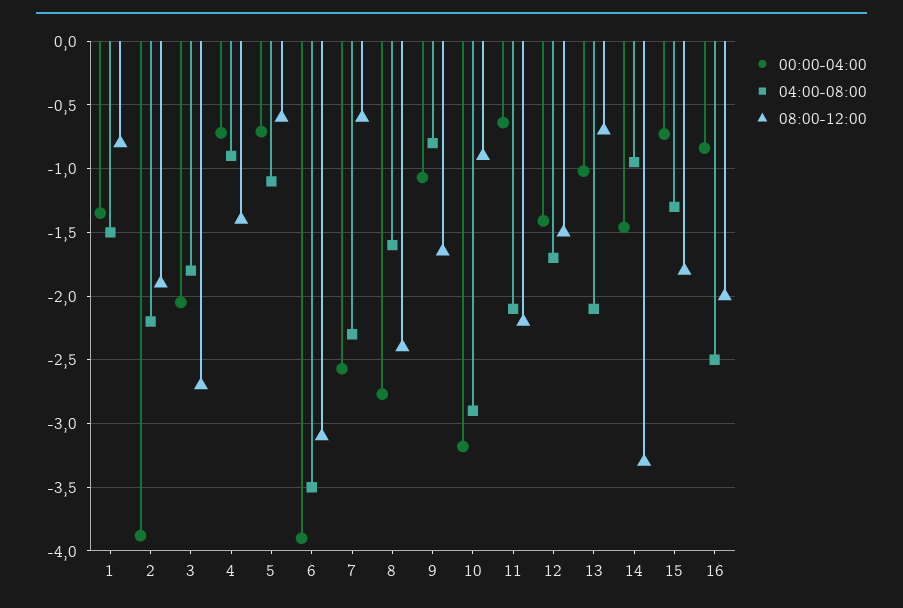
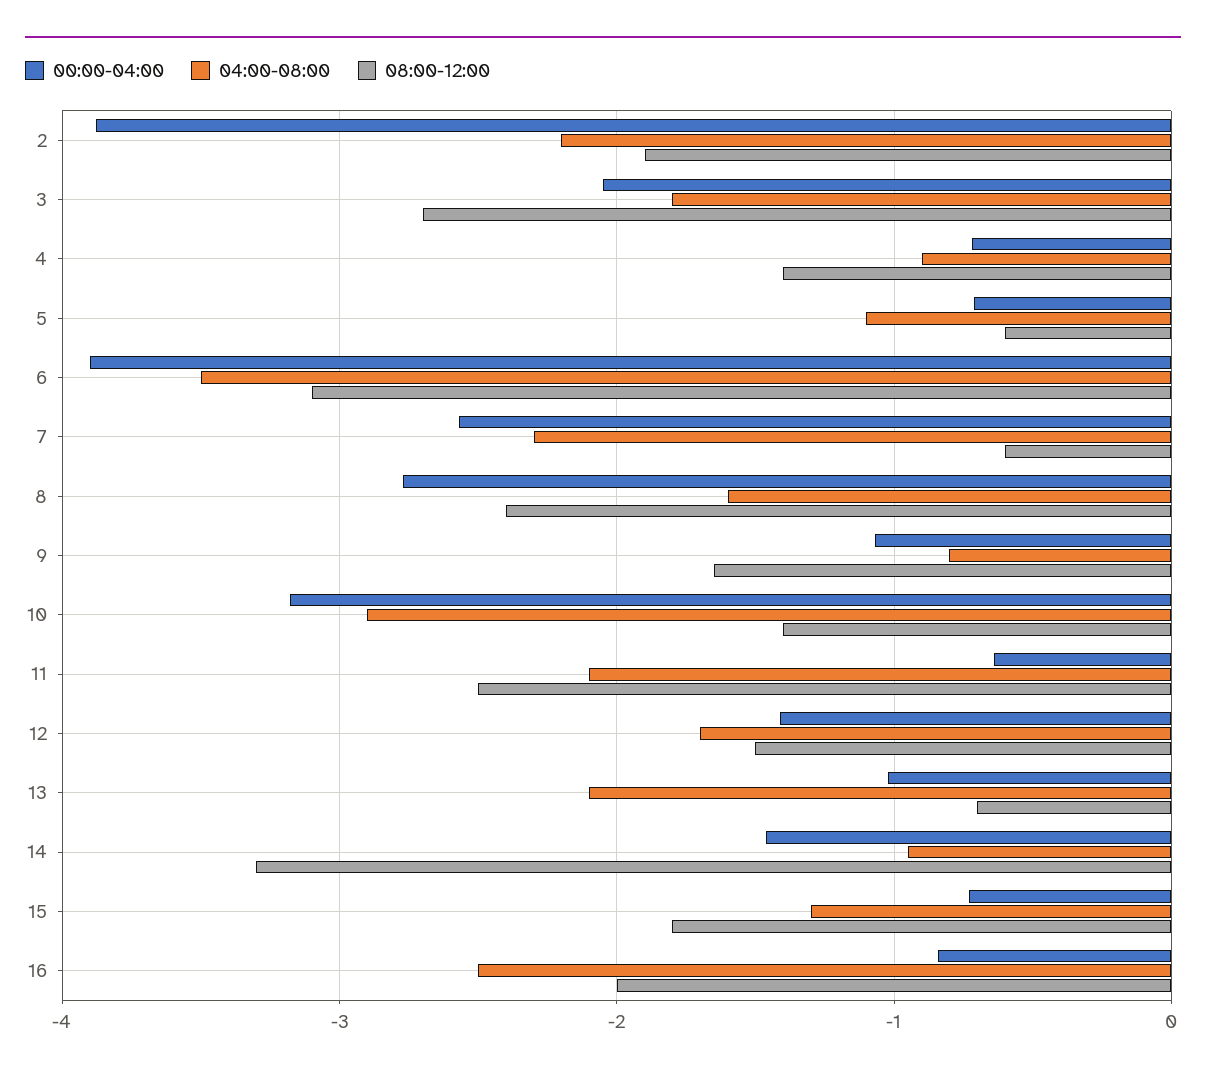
00:00-04:00, 1: -1.35 -> none
04:00-08:00, 1: -1.5 -> none
08:00-12:00, 1: -0.8 -> none
08:00-12:00, 10: -0.9 -> -1.4
08:00-12:00, 11: -2.2 -> -2.5

